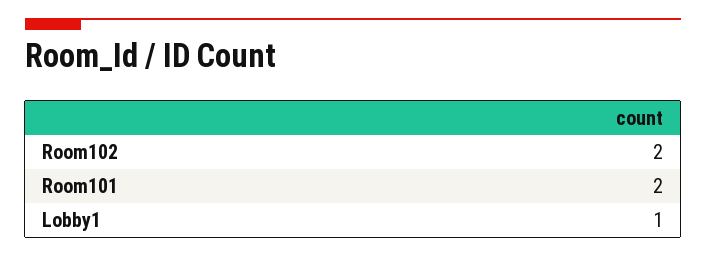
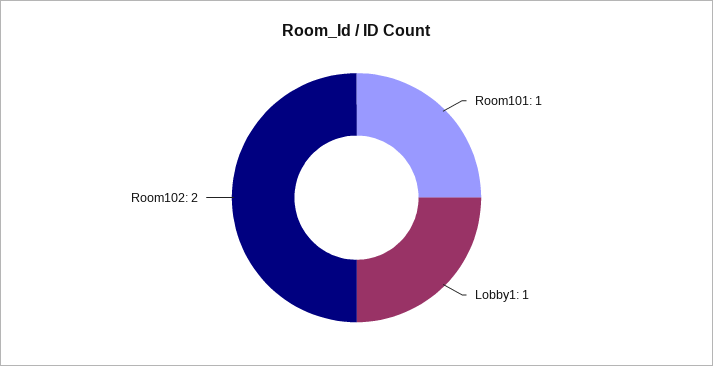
Room101: 2 -> 1

